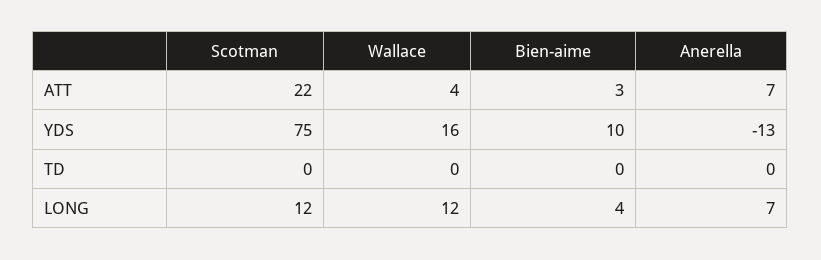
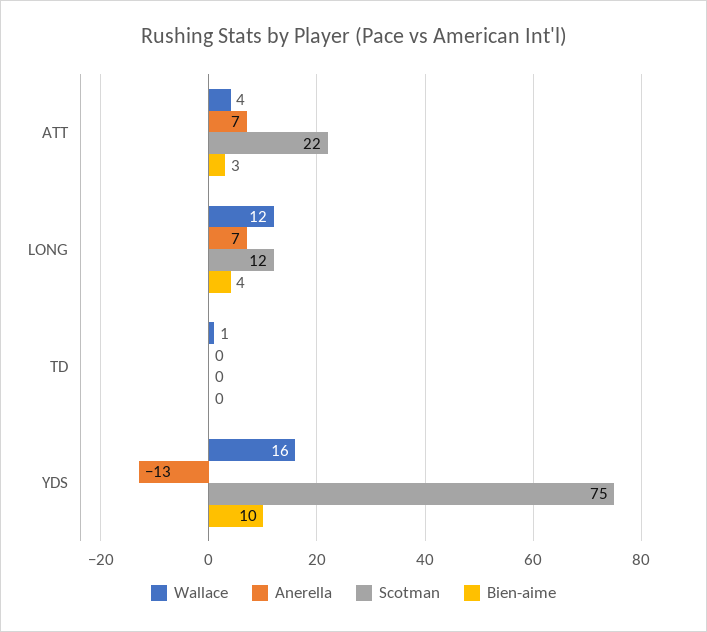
Wallace, TD: 0 -> 1

